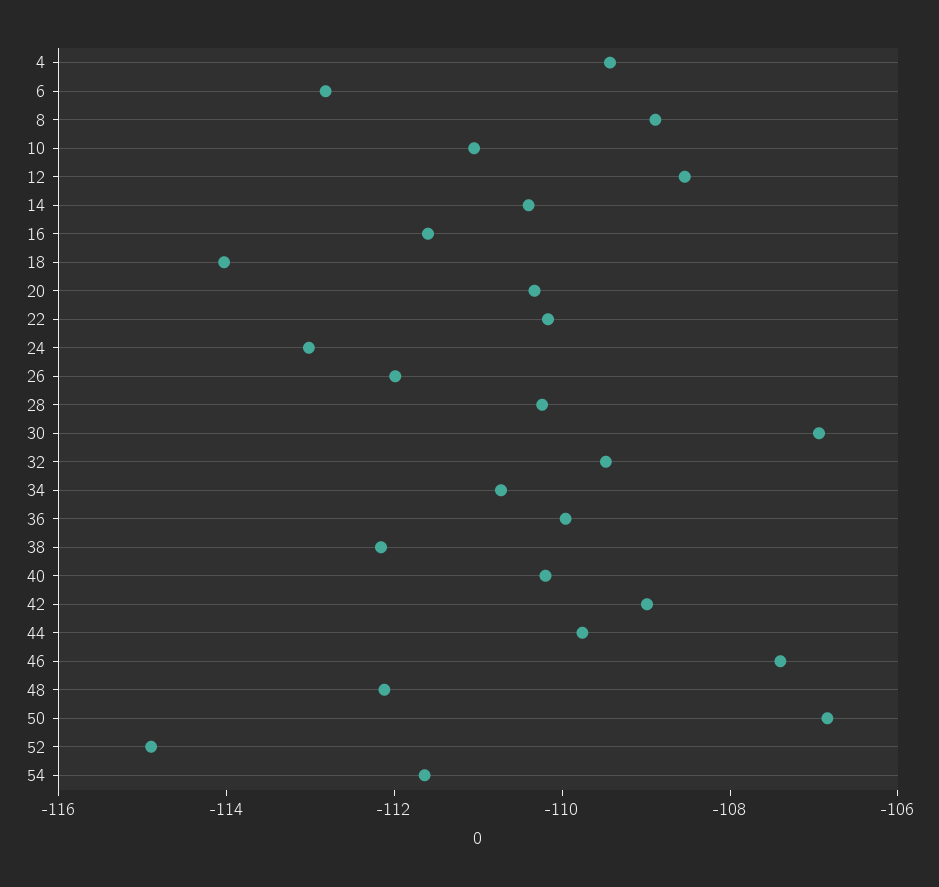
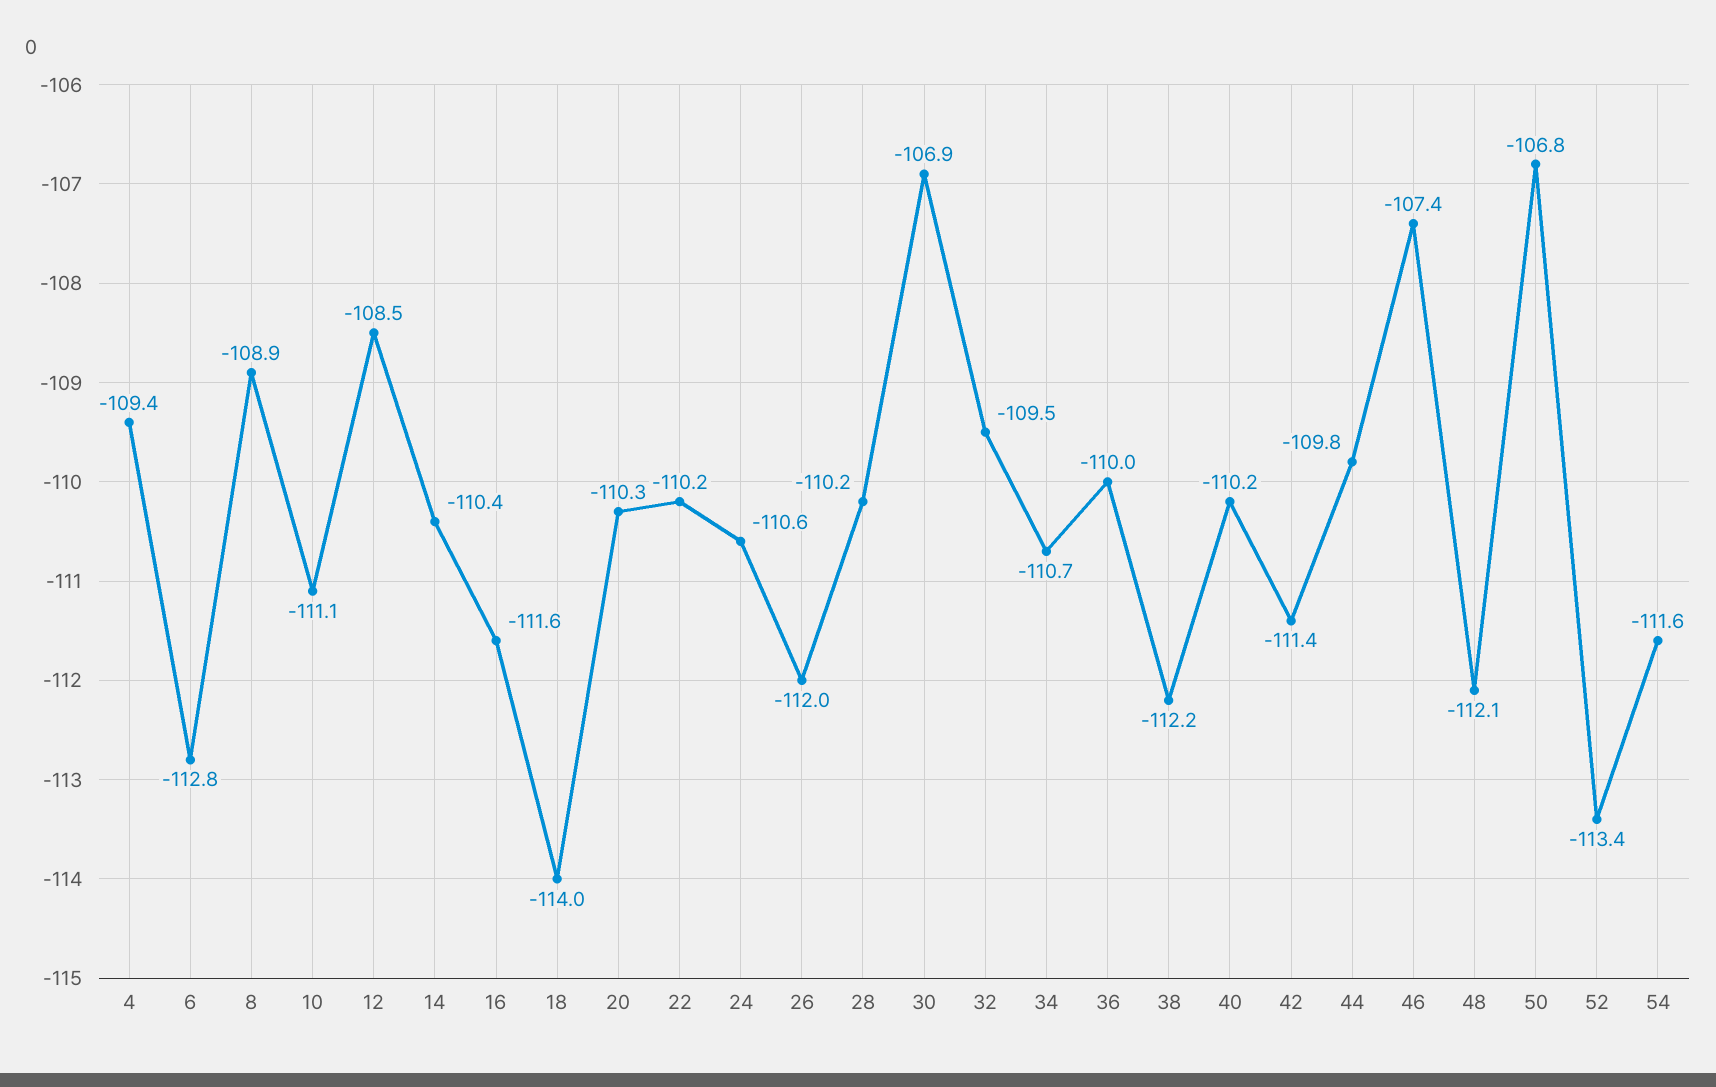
24: -113 -> -110.6
42: -109 -> -111.4
52: -115 -> -113.4

